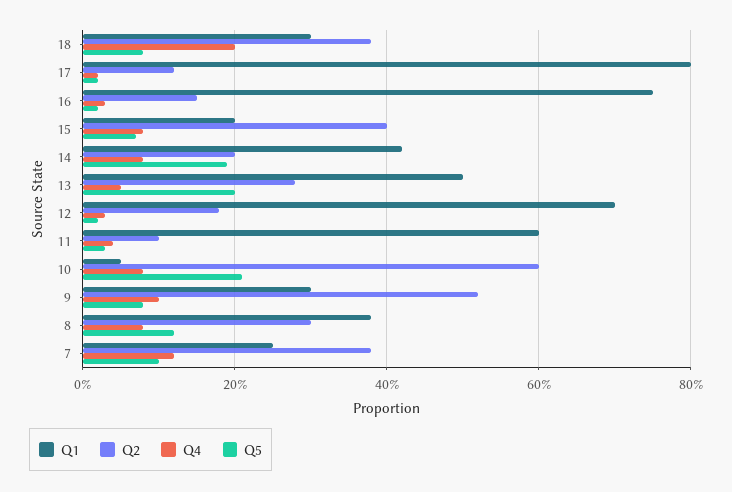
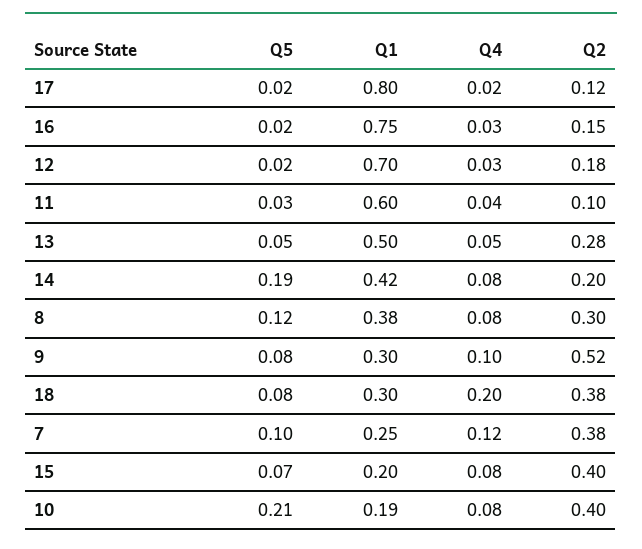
Q5, 13: 0.2 -> 0.05
Q1, 10: 0.05 -> 0.19
Q2, 10: 0.6 -> 0.4

